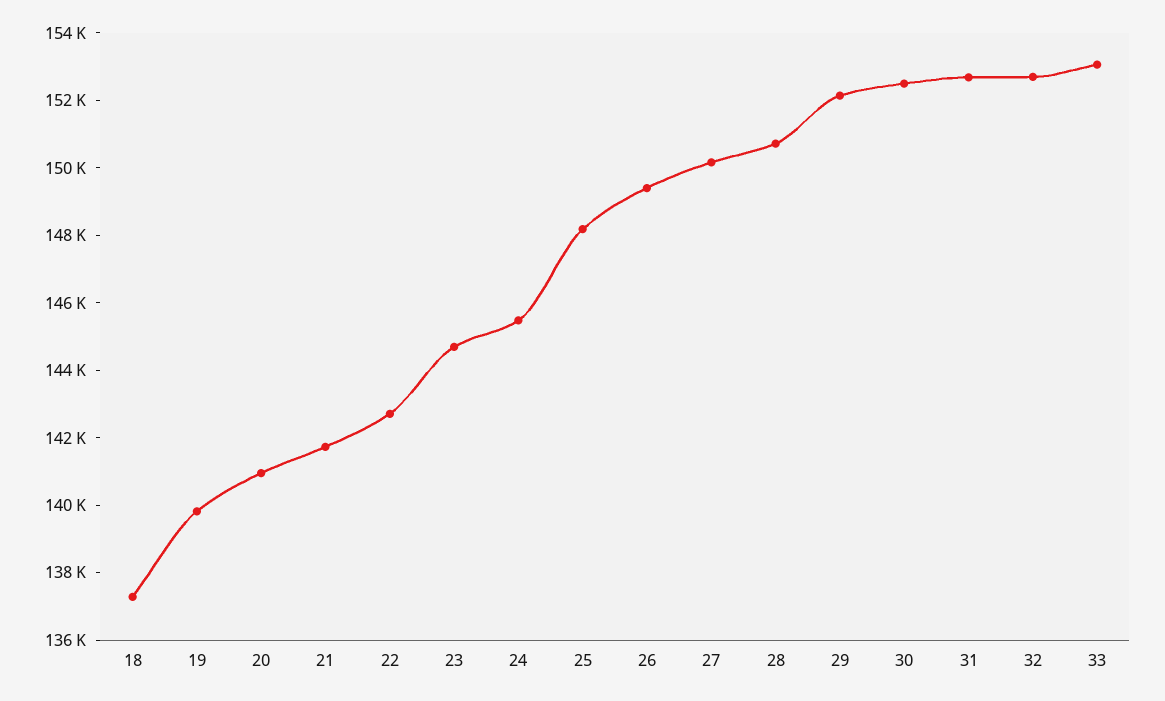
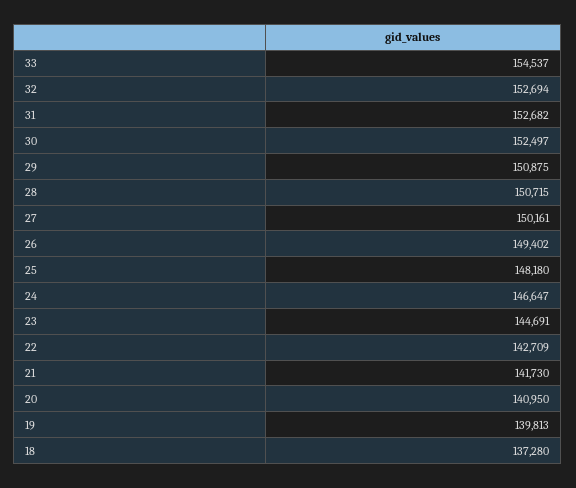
24: 145500 -> 146647
29: 152000 -> 150875
33: 153000 -> 154537

